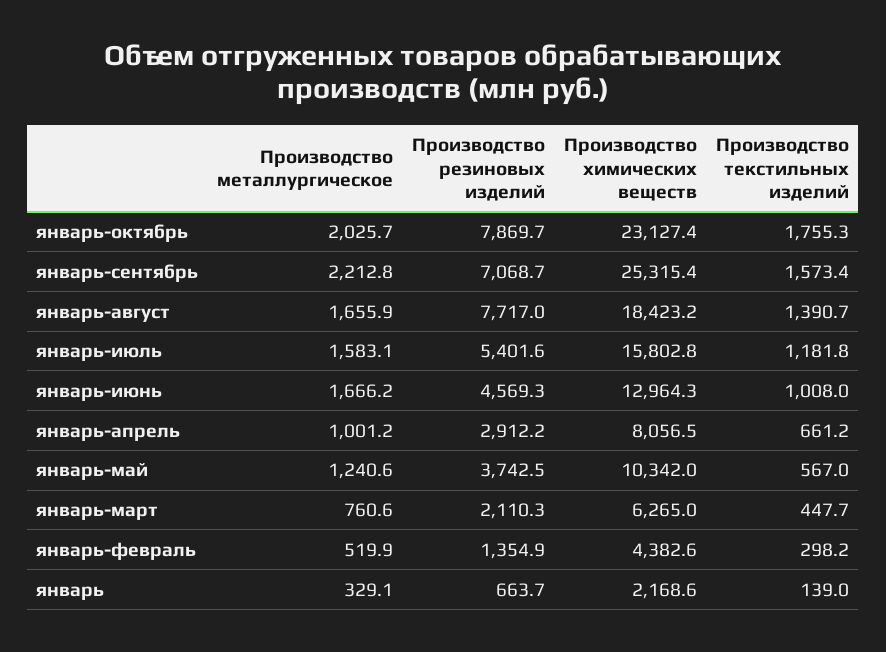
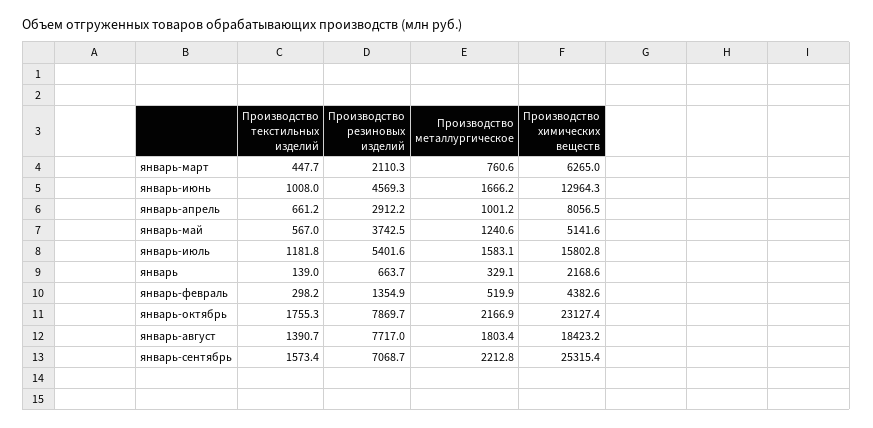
Производство металлургическое, январь-октябрь: 2025.7 -> 2166.9
Производство металлургическое, январь-август: 1655.9 -> 1803.4
Производство химических веществ, январь-май: 10342 -> 5141.6

